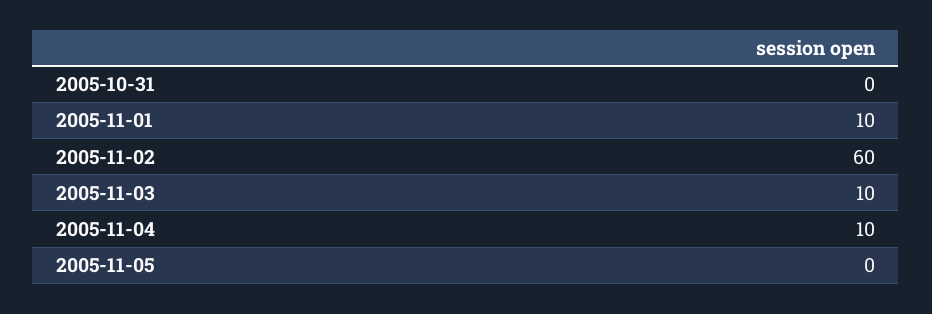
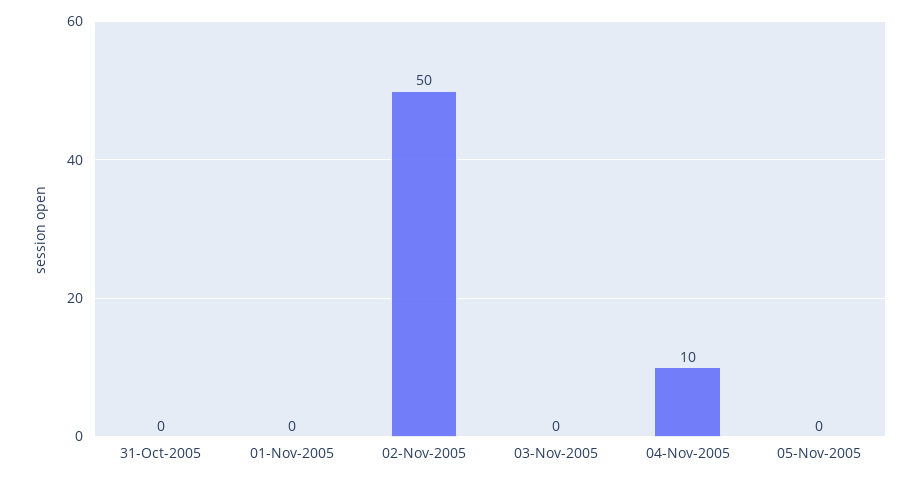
2005-11-01: 10 -> 0
2005-11-02: 60 -> 50
2005-11-03: 10 -> 0

